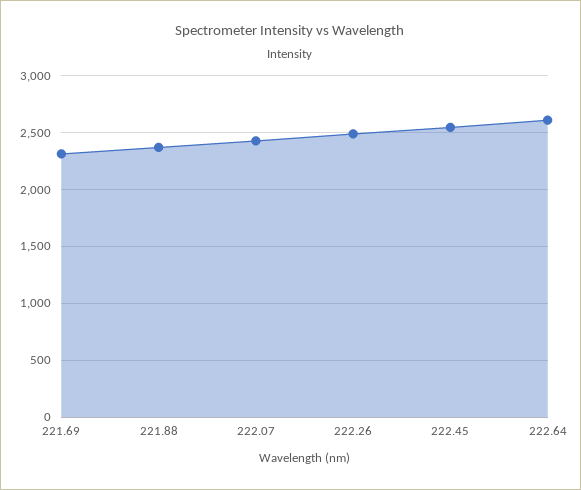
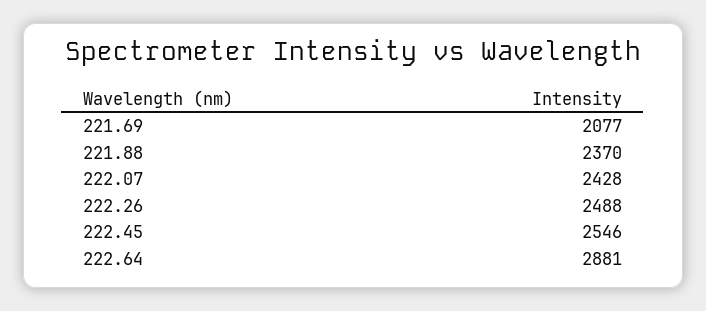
221.69: 2300 -> 2077
222.64: 2600 -> 2881

